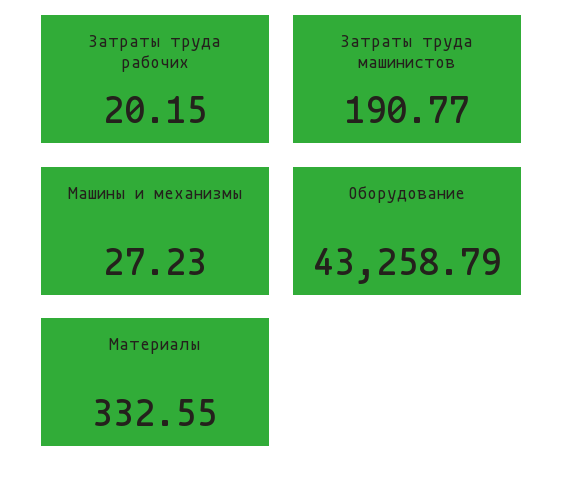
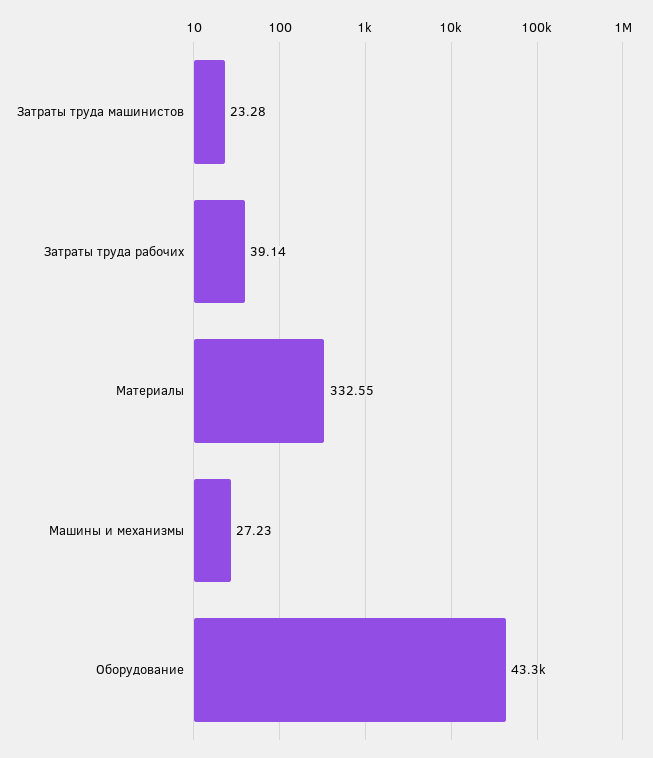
Затраты труда рабочих: 20.15 -> 39.14
Затраты труда машинистов: 190.77 -> 23.28

